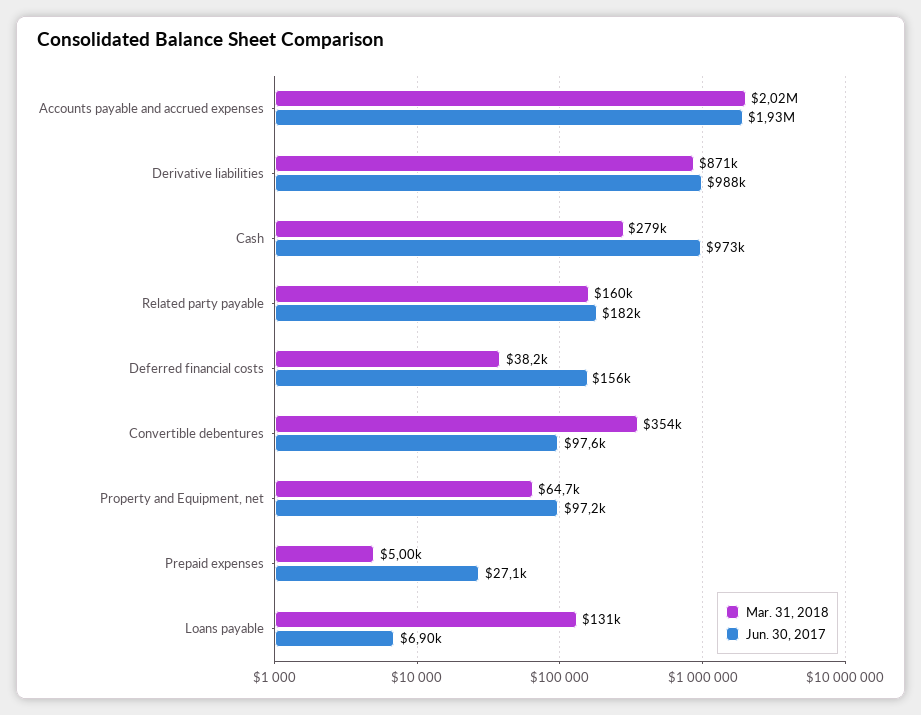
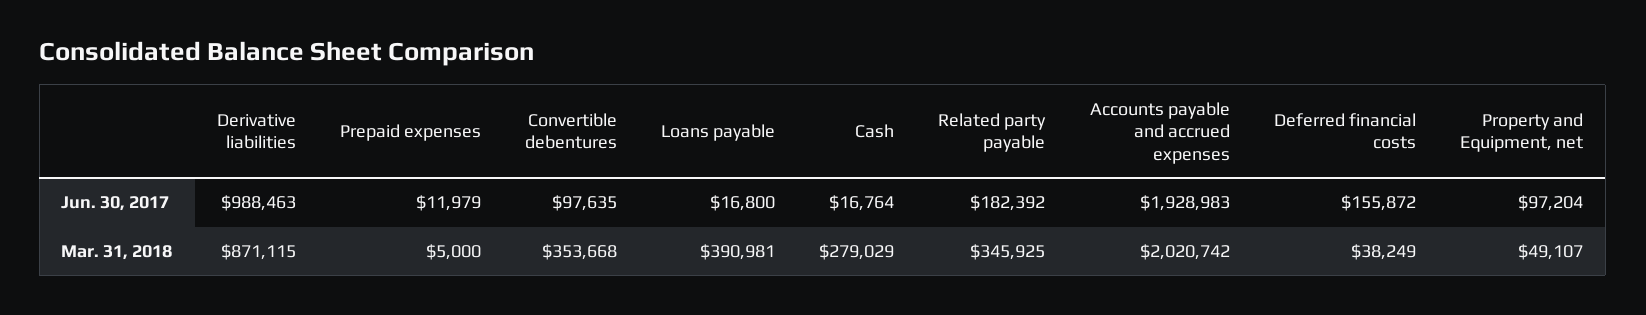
Jun. 30, 2017, Cash: 973000 -> 16764
Mar. 31, 2018, Related party payable: 160000 -> 345925
Mar. 31, 2018, Property and Equipment, net: 64700 -> 49107
Jun. 30, 2017, Prepaid expenses: 27100 -> 11979
Mar. 31, 2018, Loans payable: 131000 -> 390981
Jun. 30, 2017, Loans payable: 6900 -> 16800

